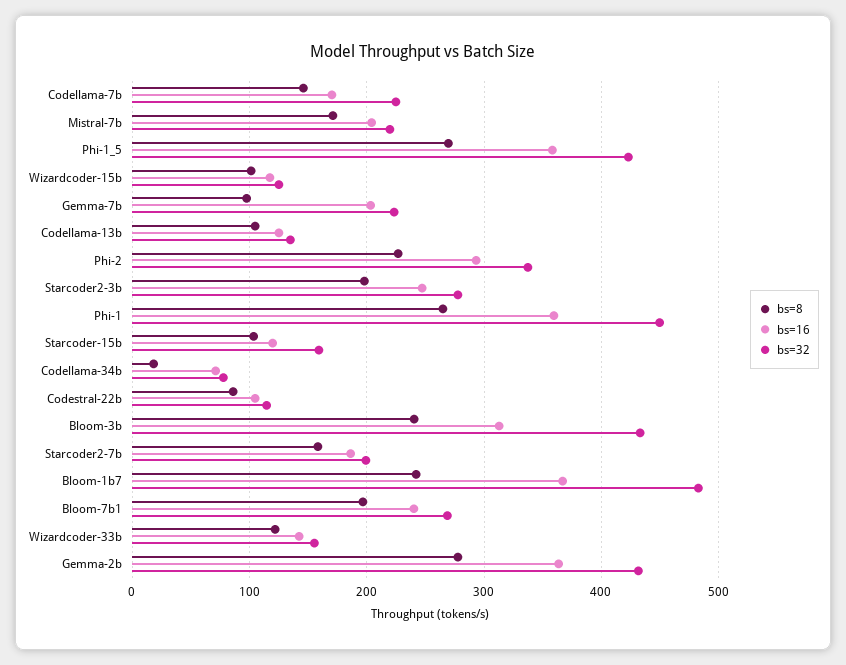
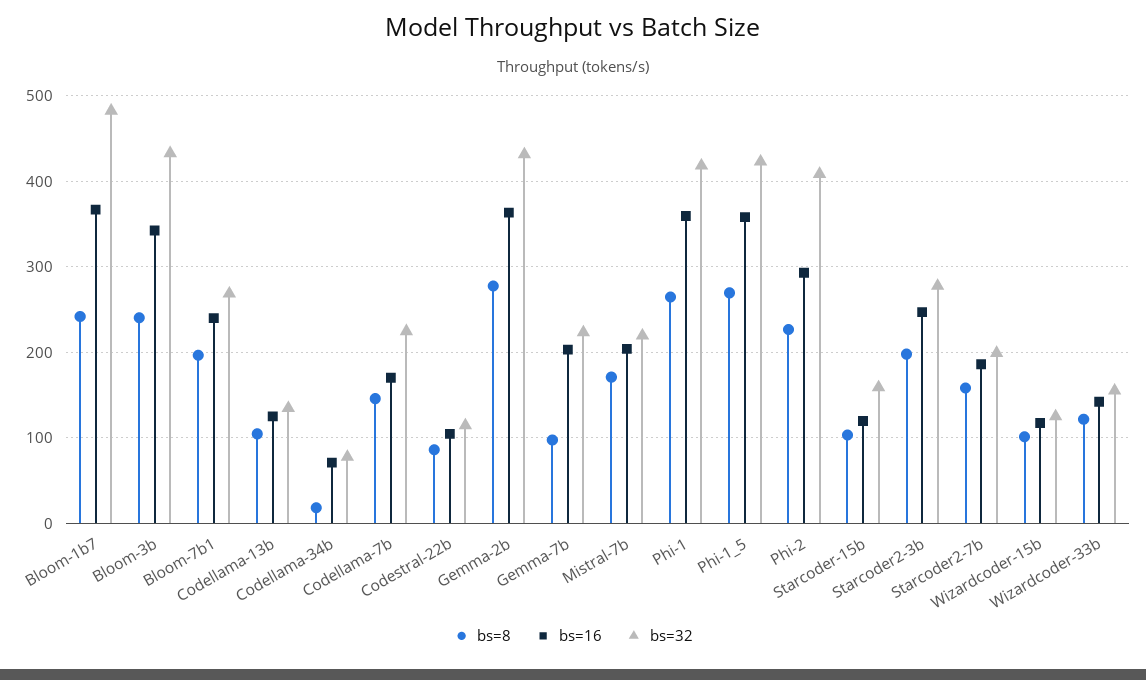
bs=32, Phi-2: 340 -> 410
bs=32, Phi-1: 450 -> 420
bs=16, Bloom-3b: 310 -> 340

